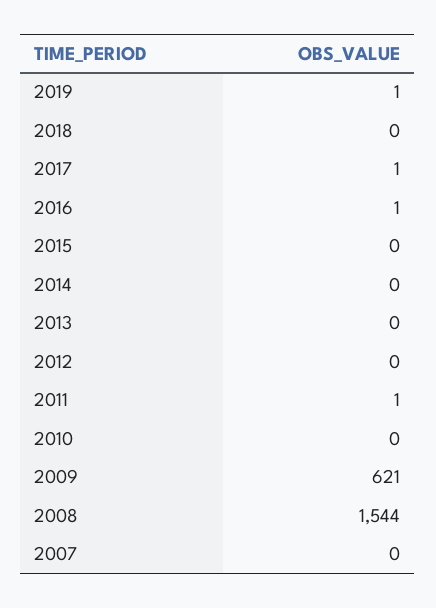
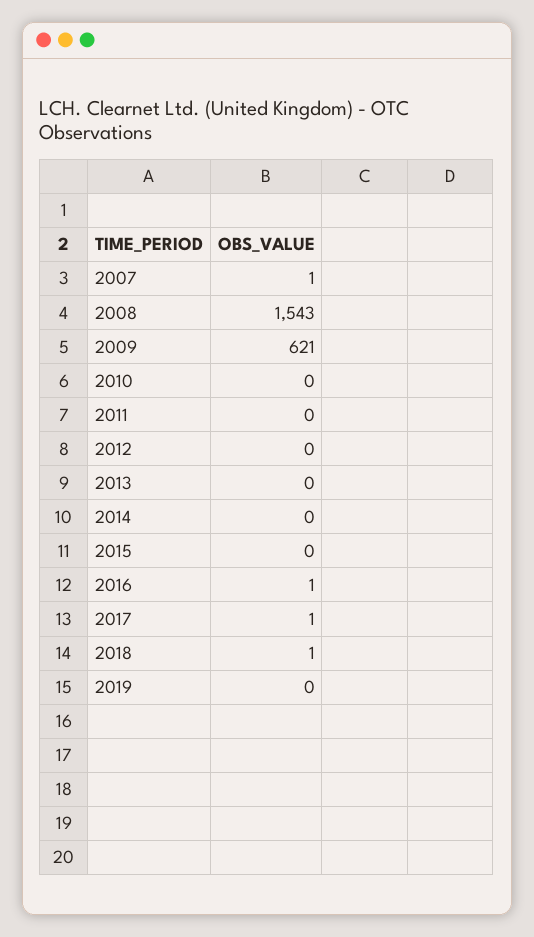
2019: 1 -> 0
2018: 0 -> 1
2011: 1 -> 0
2008: 1544 -> 1543
2007: 0 -> 1

